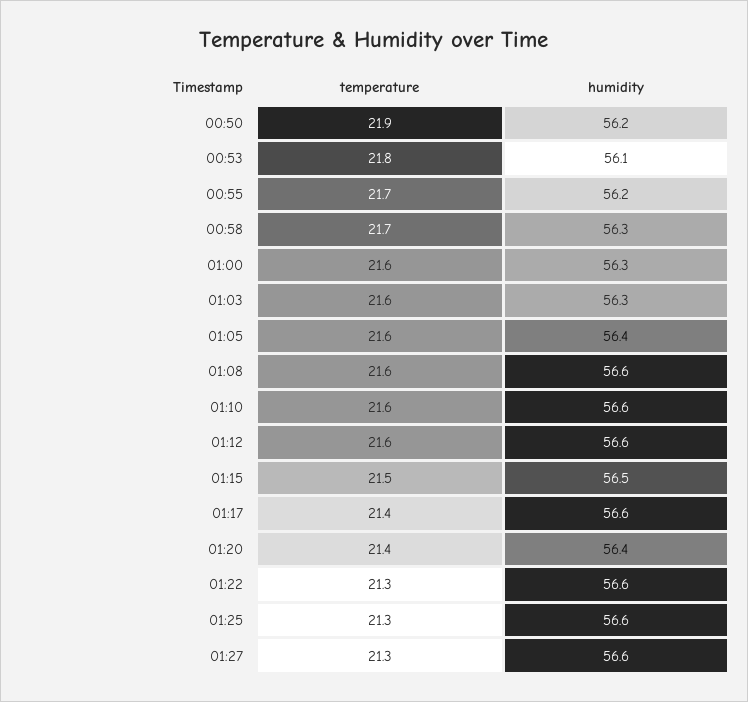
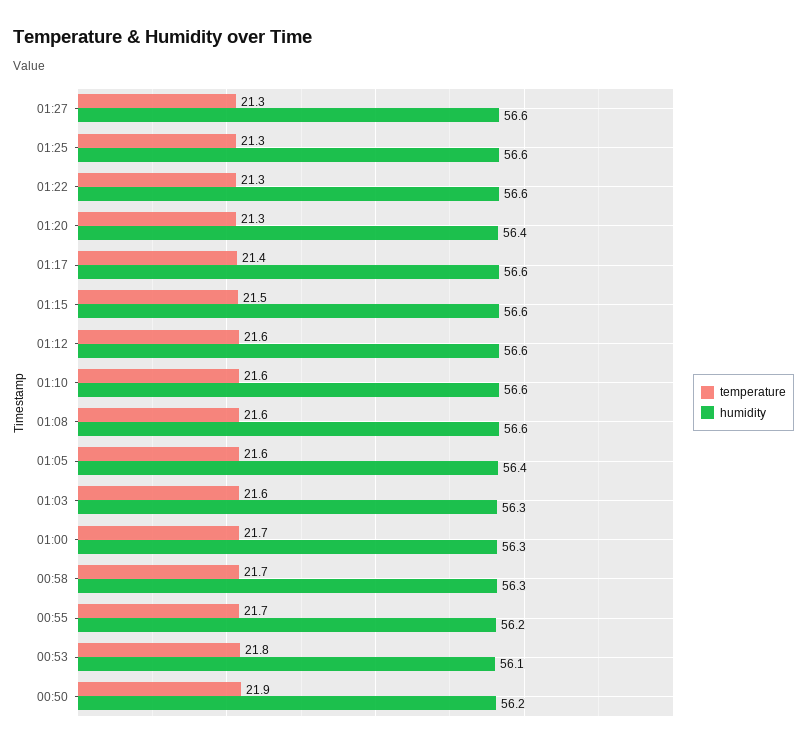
temperature, 01:00: 21.6 -> 21.7
humidity, 01:15: 56.5 -> 56.6
temperature, 01:20: 21.4 -> 21.3

